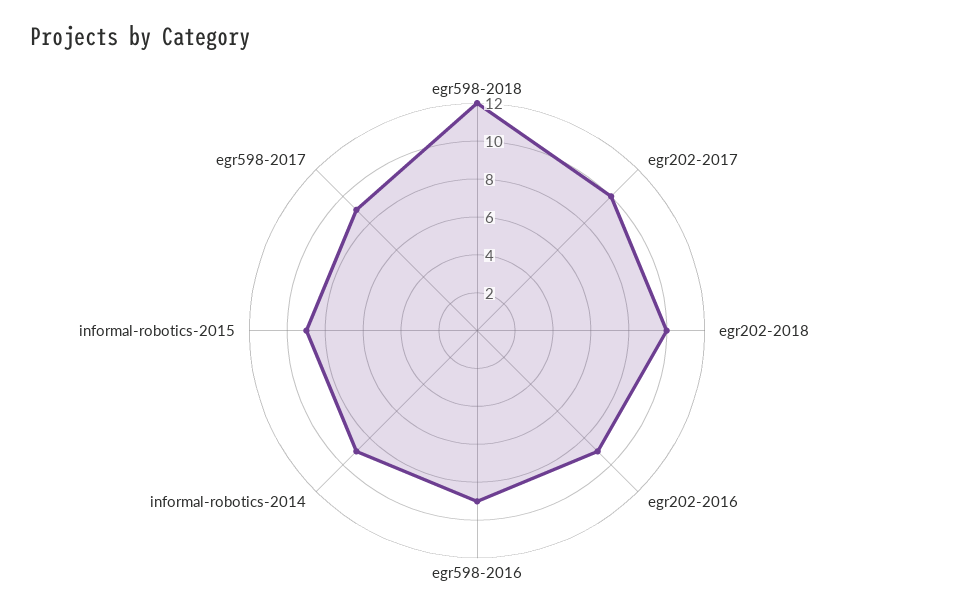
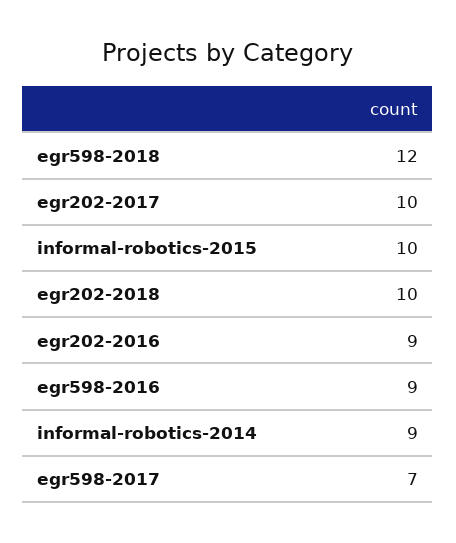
informal-robotics-2015: 9 -> 10
egr598-2017: 9 -> 7

